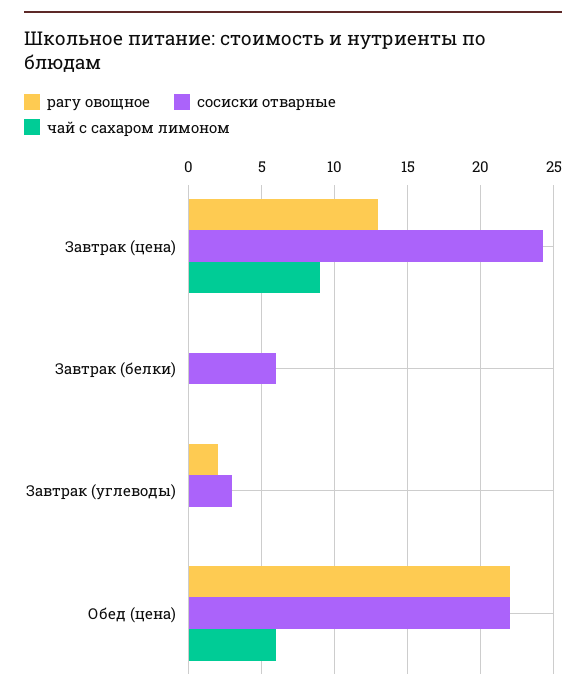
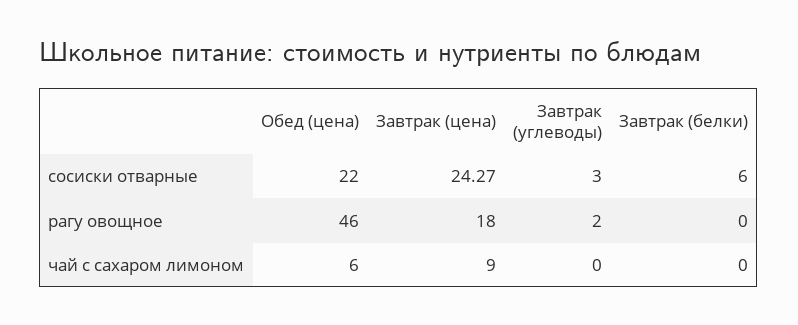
рагу овощное, Завтрак (цена): 13 -> 18
рагу овощное, Обед (цена): 22 -> 46

